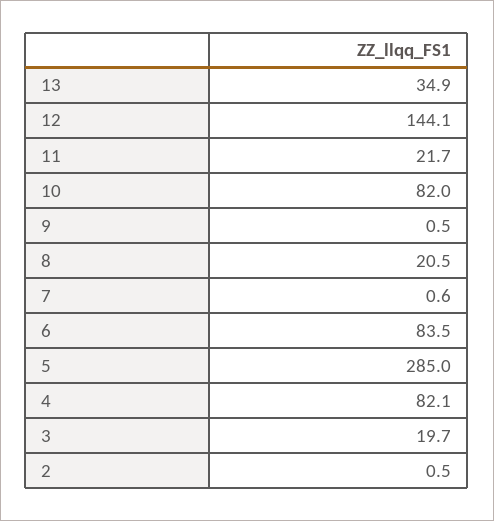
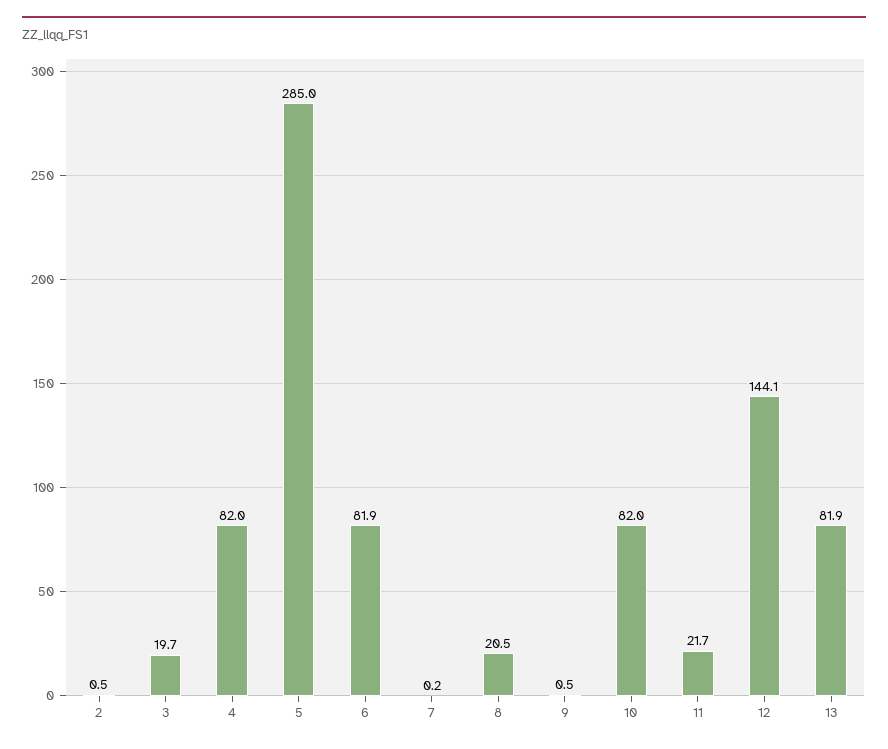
13: 34.9 -> 81.9
7: 0.6 -> 0.2
6: 83.5 -> 81.9
4: 82.1 -> 82

